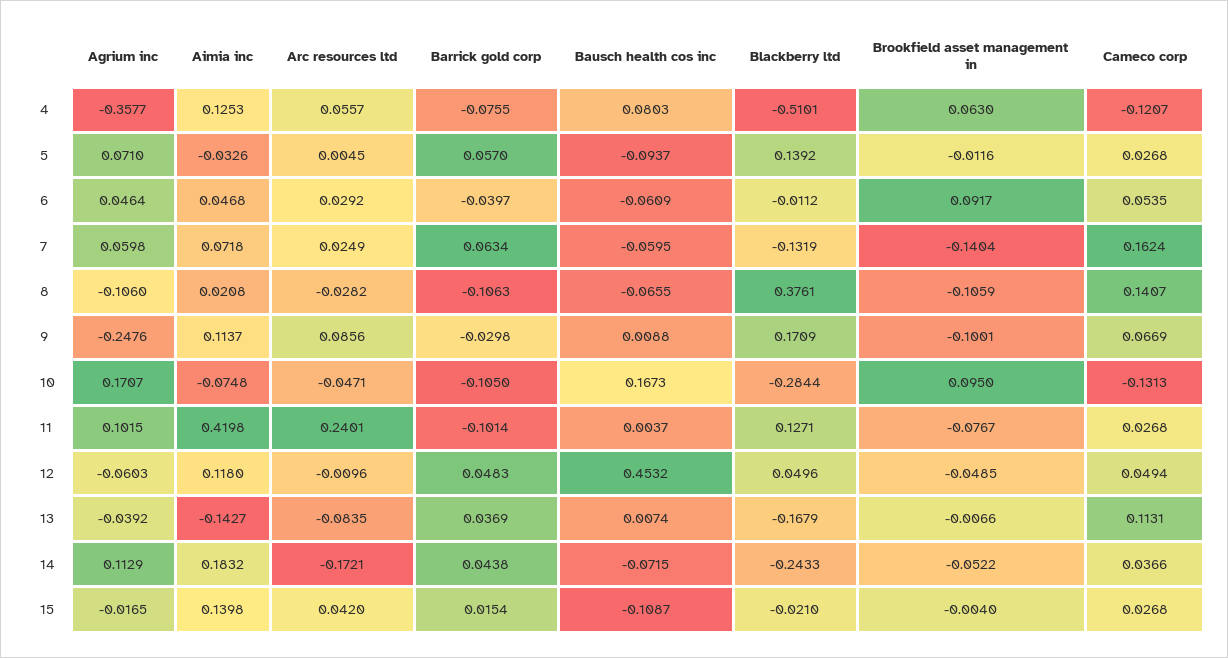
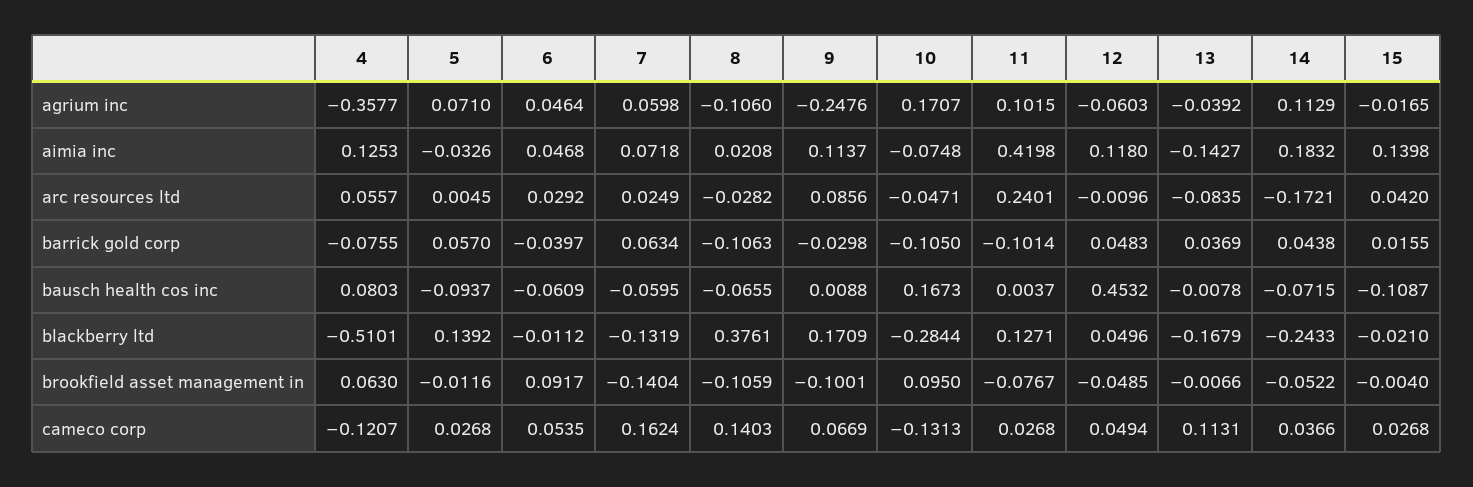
Cameco corp, 8: 0.1407 -> 0.1403
Bausch health cos inc, 13: 0.0074 -> -0.0078
Barrick gold corp, 15: 0.0154 -> 0.0155

